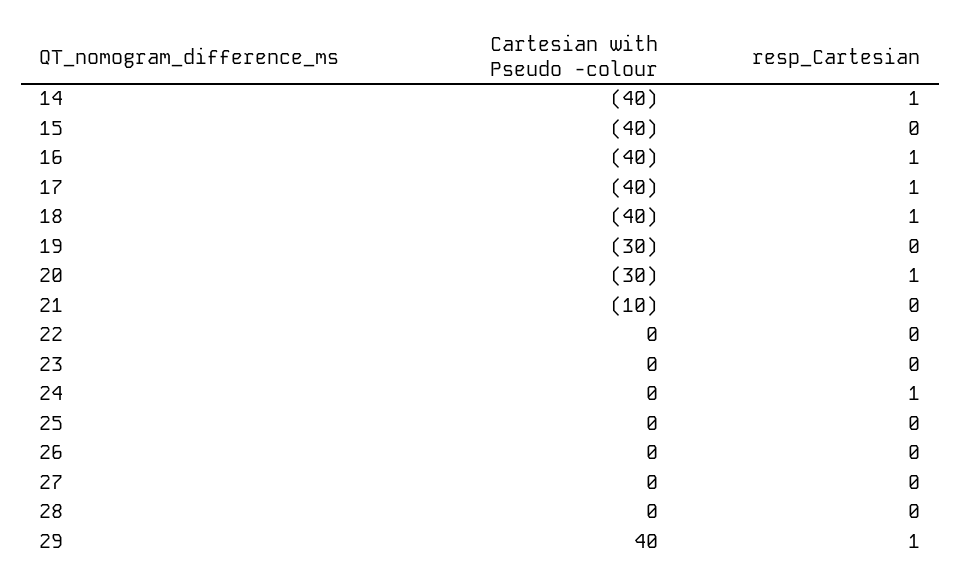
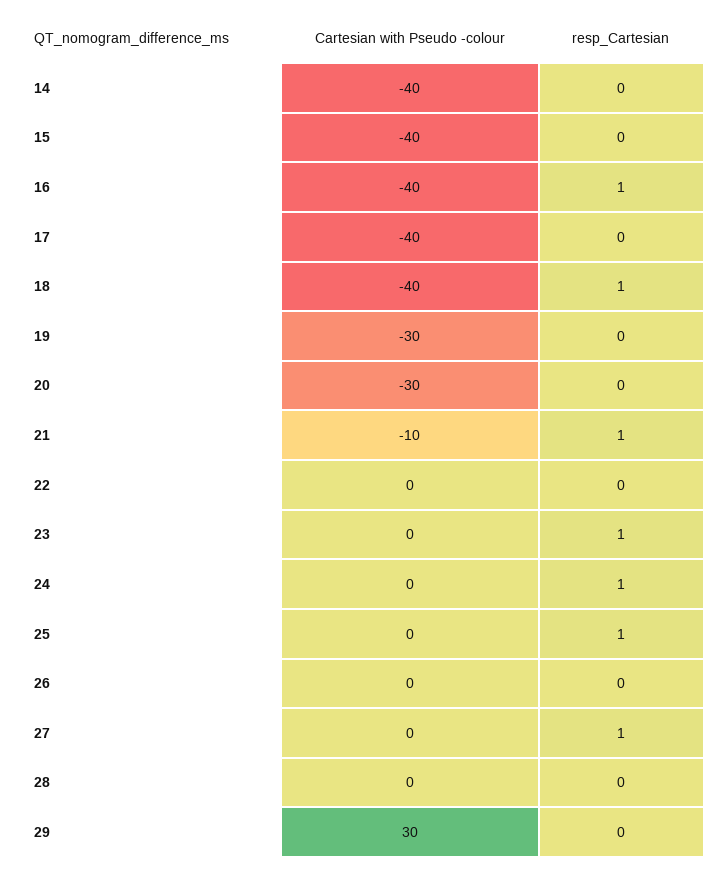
resp_Cartesian, 14: 1 -> 0
resp_Cartesian, 17: 1 -> 0
resp_Cartesian, 20: 1 -> 0
resp_Cartesian, 21: 0 -> 1
resp_Cartesian, 23: 0 -> 1
resp_Cartesian, 25: 0 -> 1
resp_Cartesian, 27: 0 -> 1
Cartesian with Pseudo -colour, 29: 40 -> 30
resp_Cartesian, 29: 1 -> 0

